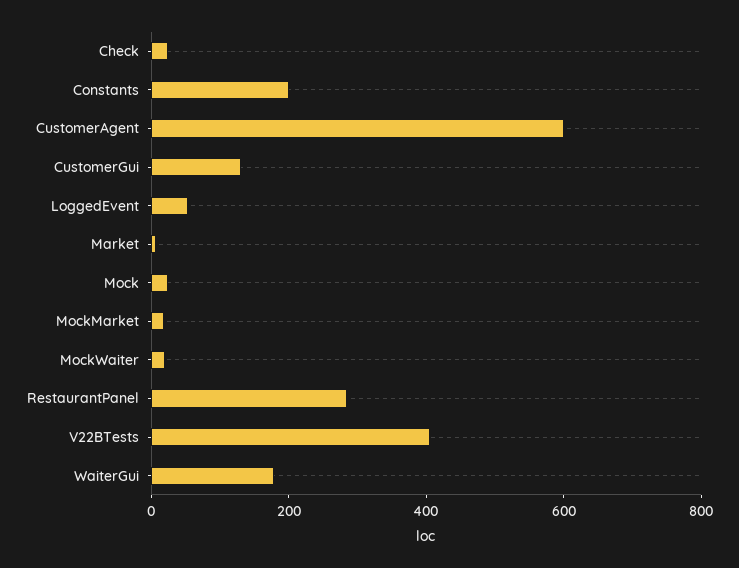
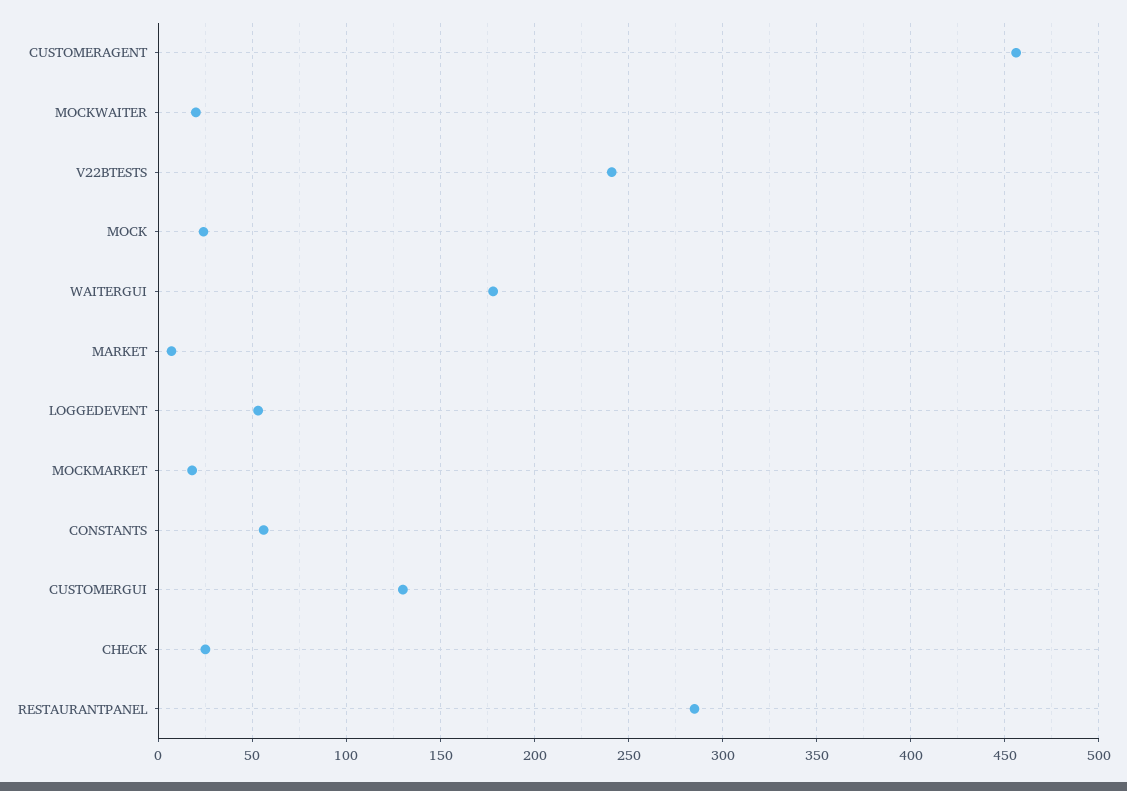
Constants: 200 -> 55
CustomerAgent: 600 -> 455
V22BTests: 400 -> 240

